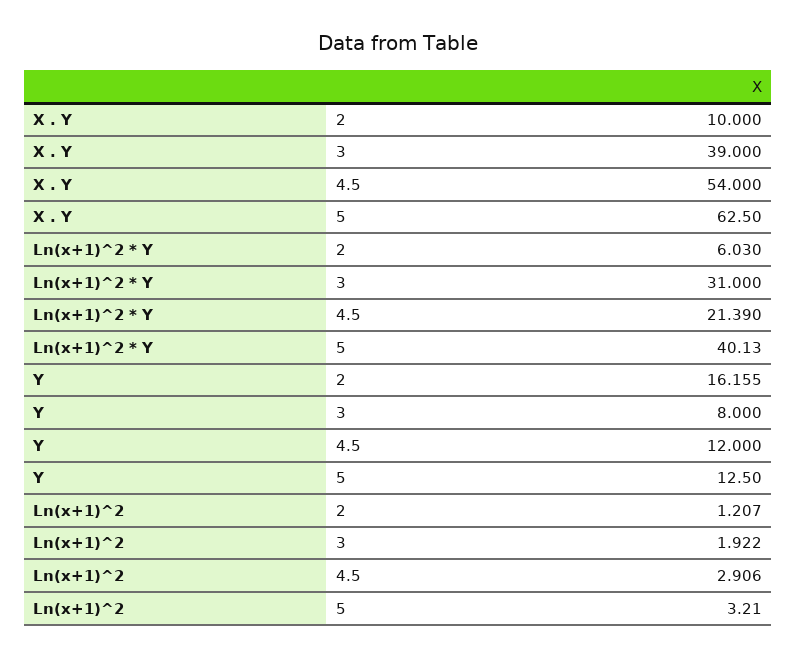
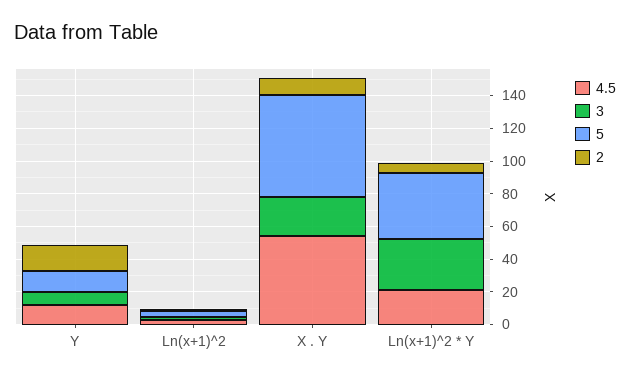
3, X . Y: 39 -> 25

